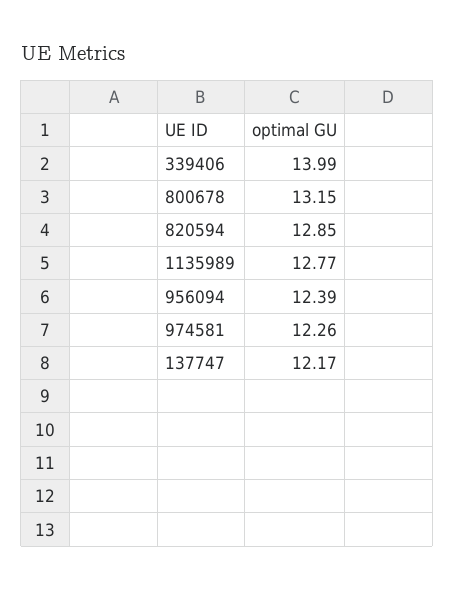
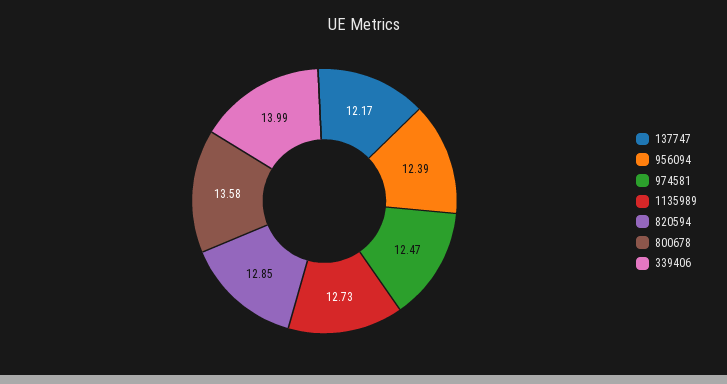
800678: 13.15 -> 13.58
1135989: 12.77 -> 12.73
974581: 12.26 -> 12.47

